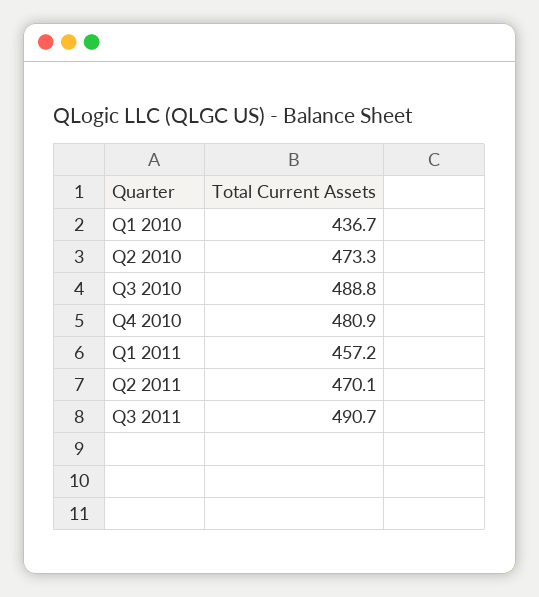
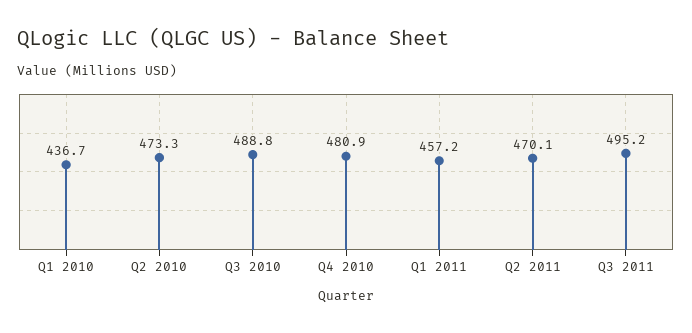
Q3 2011: 490.7 -> 495.2

